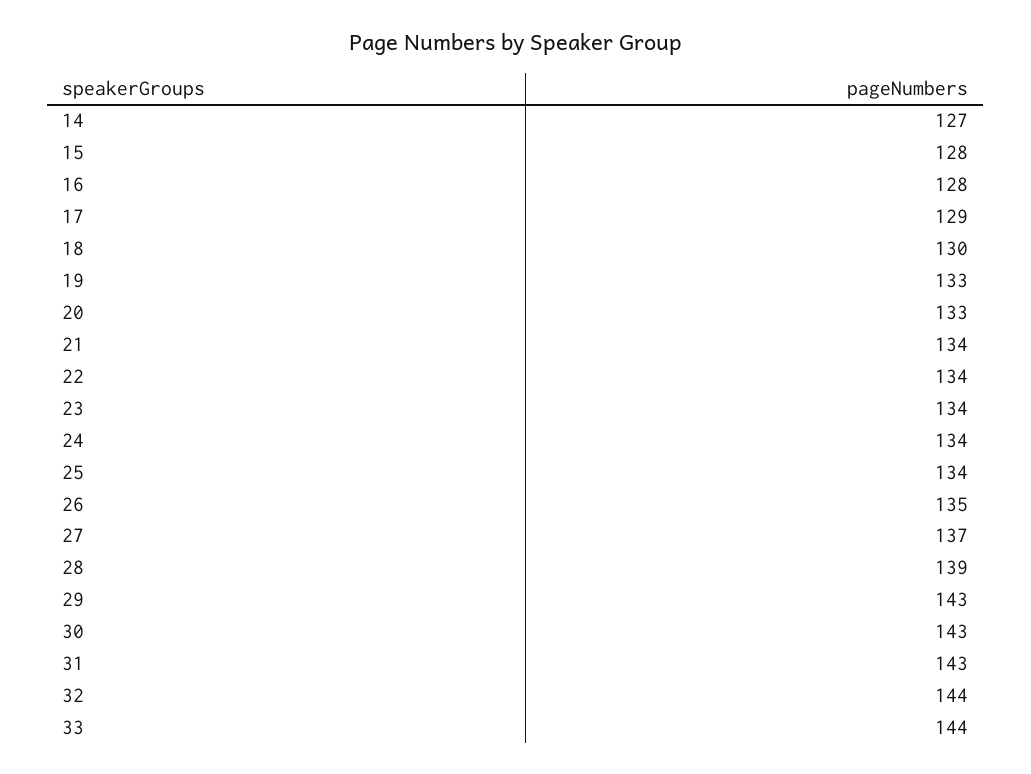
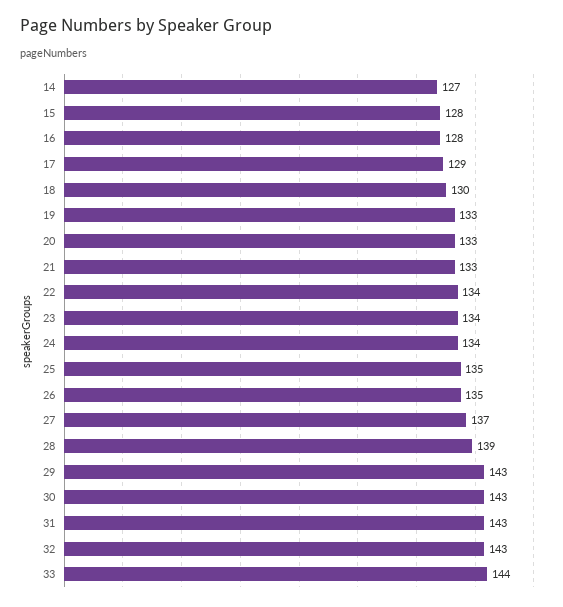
21: 134 -> 133
25: 134 -> 135
32: 144 -> 143

